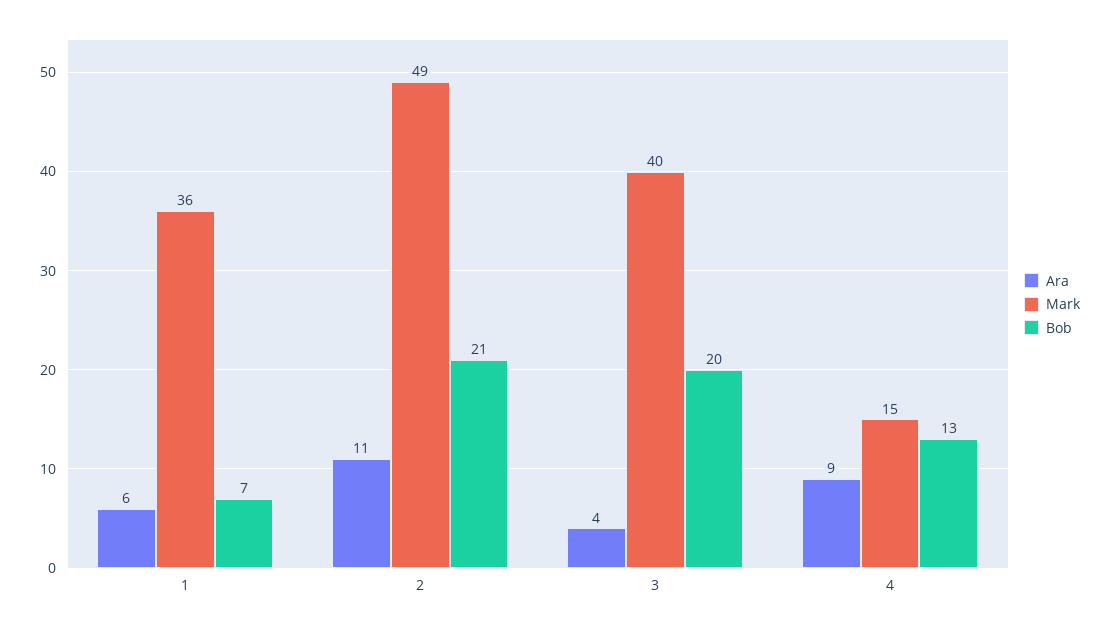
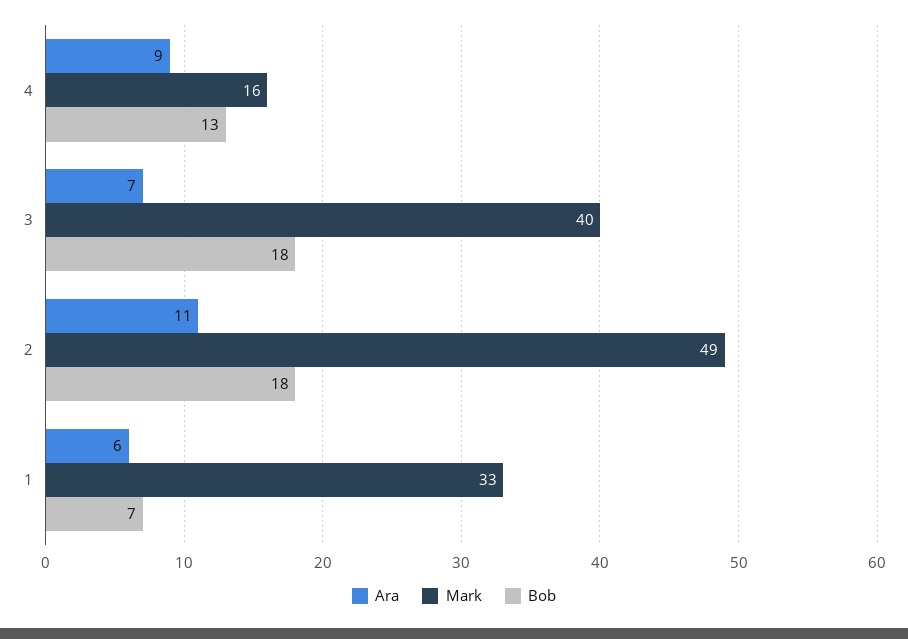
Mark, 1: 36 -> 33
Bob, 2: 21 -> 18
Ara, 3: 4 -> 7
Bob, 3: 20 -> 18
Mark, 4: 15 -> 16

